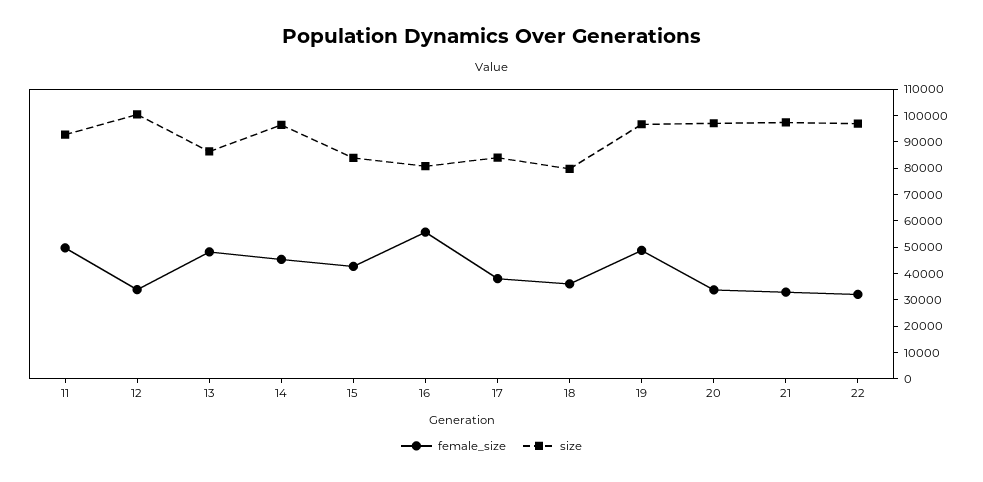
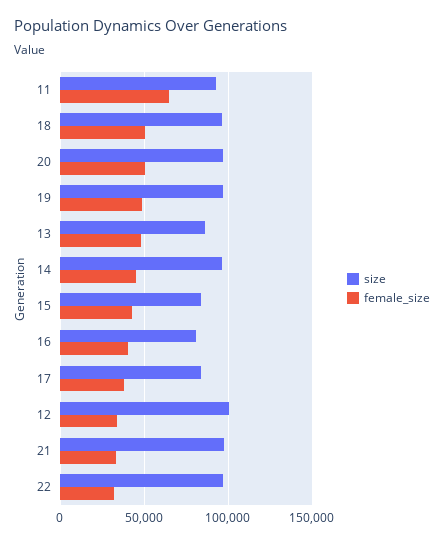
female_size, 11: 50000 -> 65000
female_size, 16: 55000 -> 40000
female_size, 18: 35000 -> 50000
size, 18: 80000 -> 95000
female_size, 20: 35000 -> 50000

